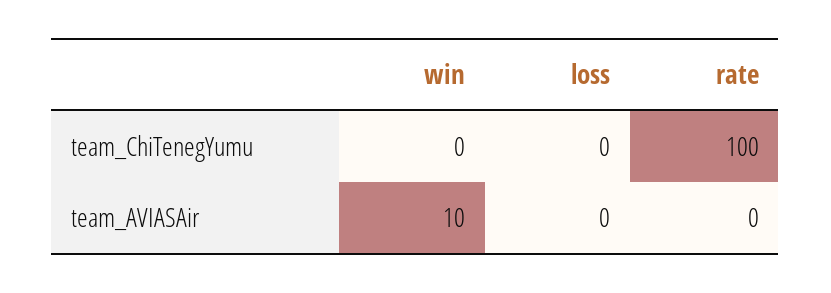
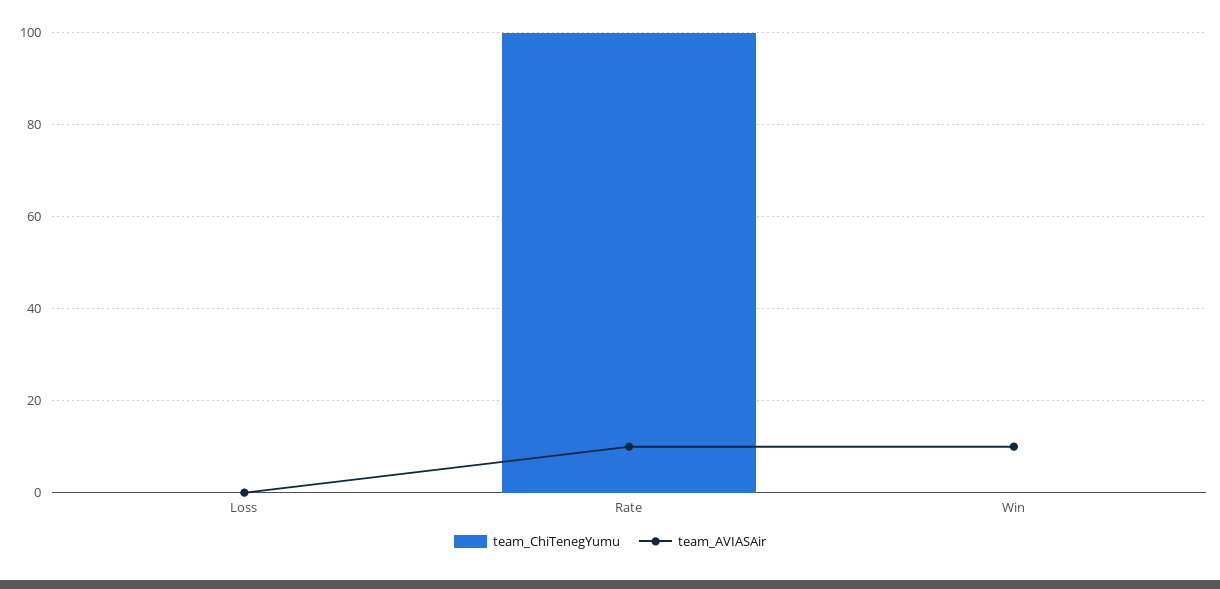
team_AVIASAir, rate: 0 -> 10

